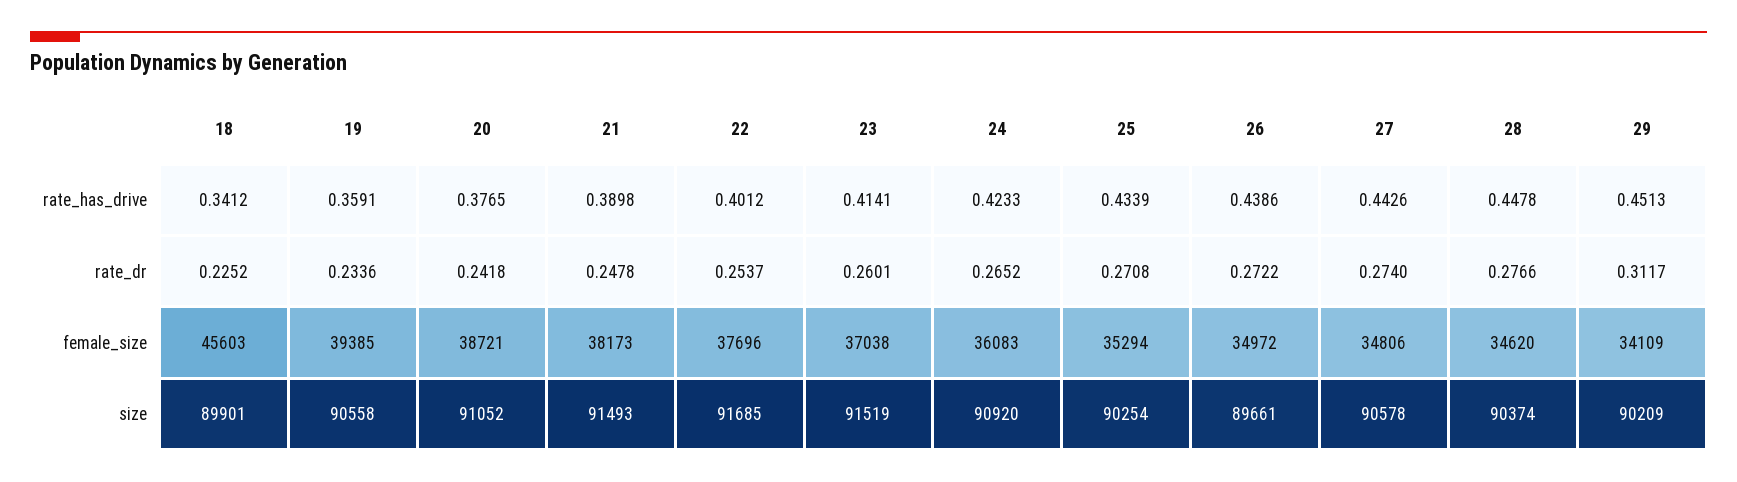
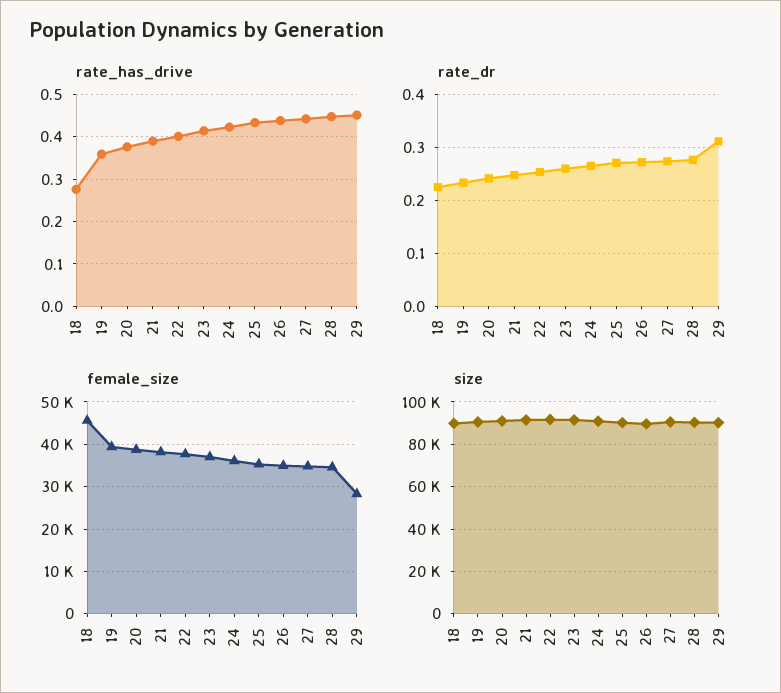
rate_has_drive, 18: 0.3412 -> 0.28
female_size, 29: 34109 -> 28000

